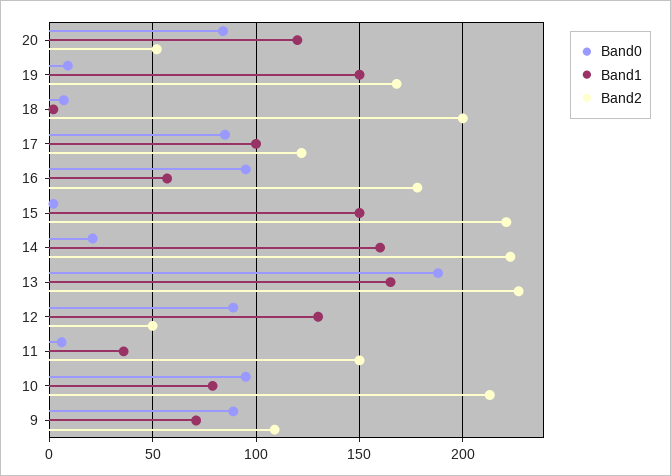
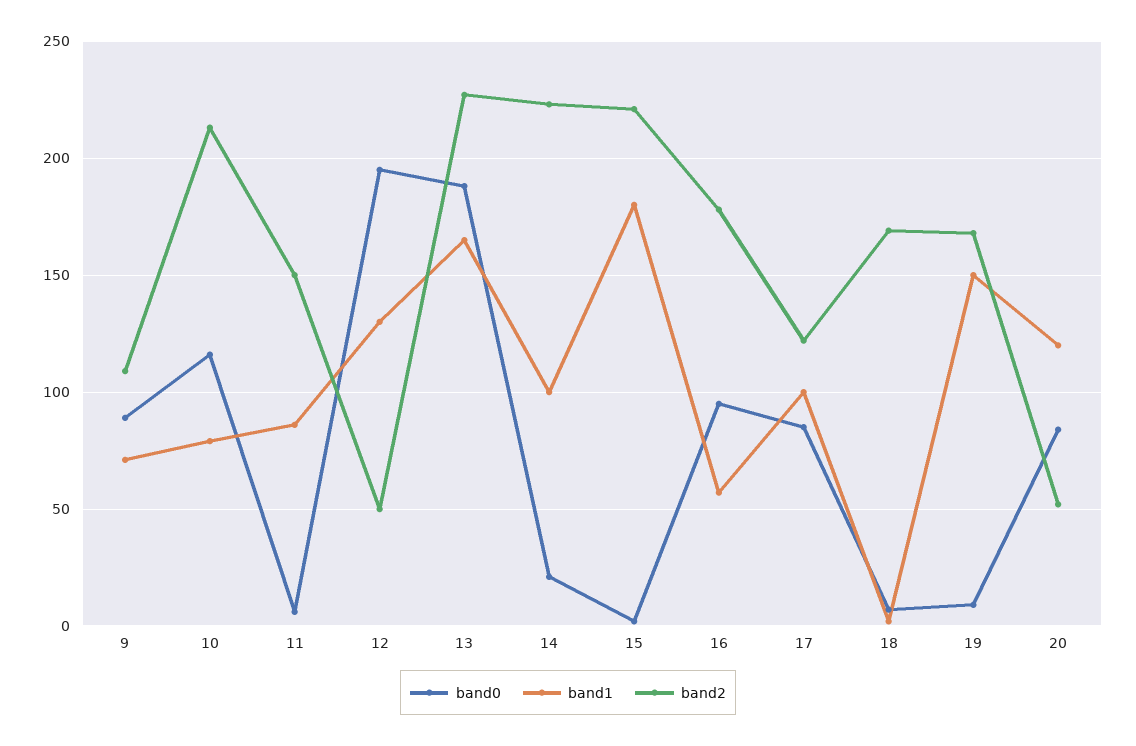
Band2, 18: 200 -> 170
Band1, 15: 150 -> 180
Band1, 14: 160 -> 100
Band0, 12: 90 -> 195
Band1, 11: 35 -> 85
Band0, 10: 95 -> 115

